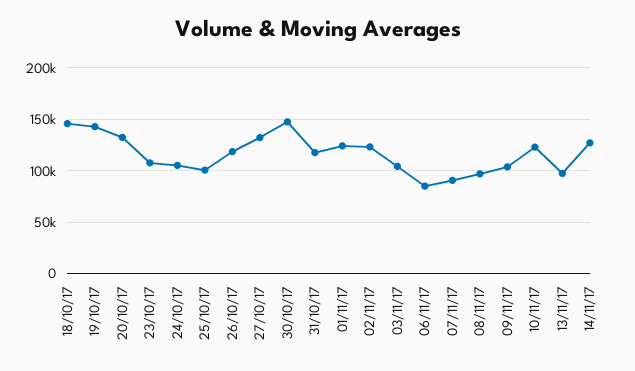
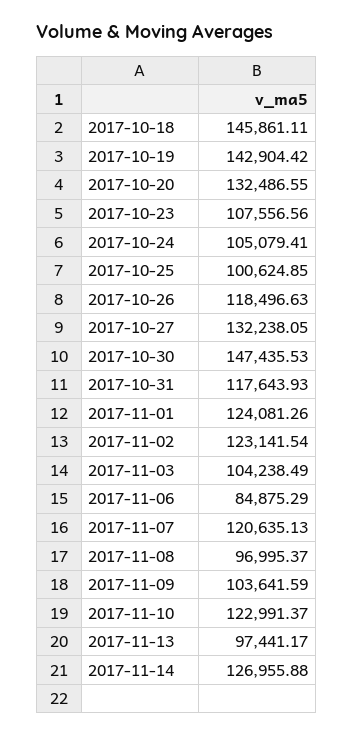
07/11/17: 90000 -> 120635.13

